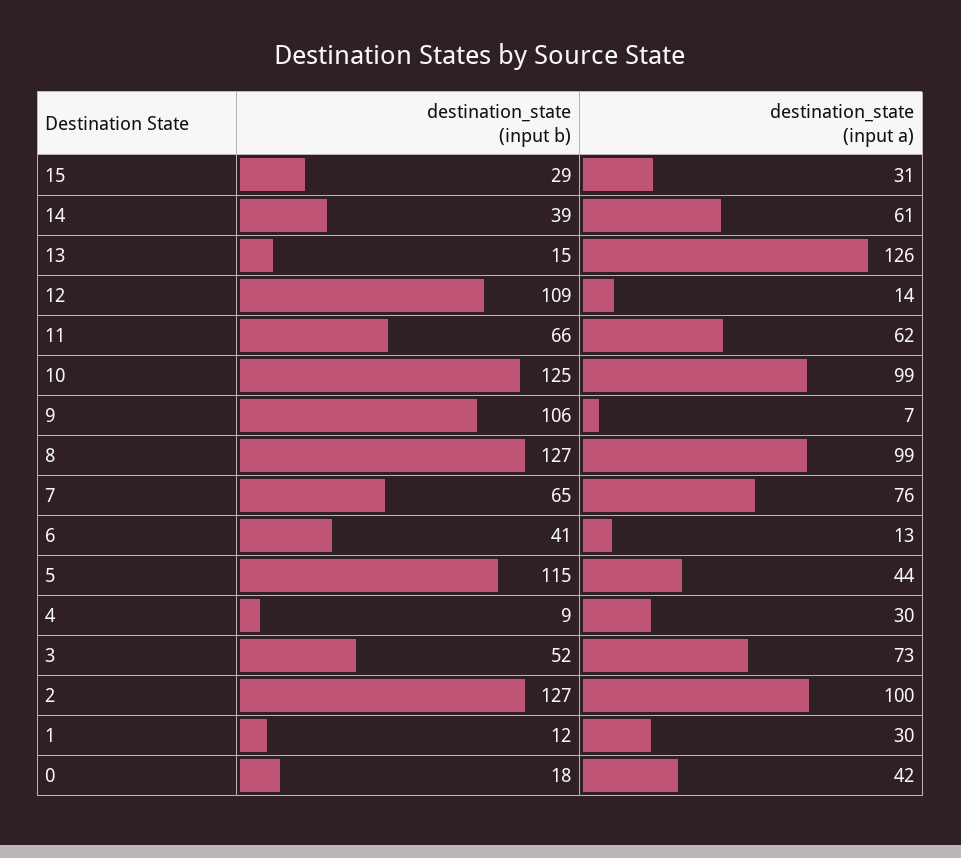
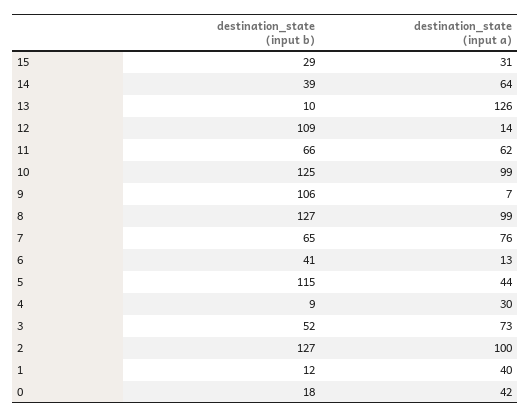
destination_state (input a), 14: 61 -> 64
destination_state (input b), 13: 15 -> 10
destination_state (input a), 1: 30 -> 40

